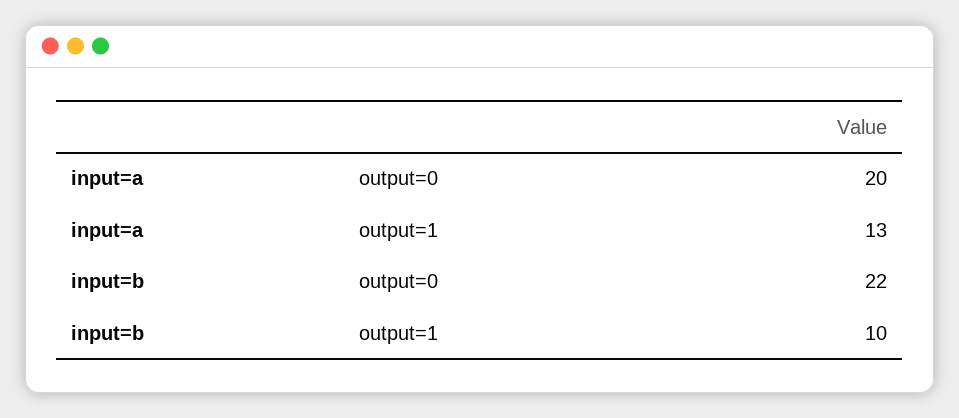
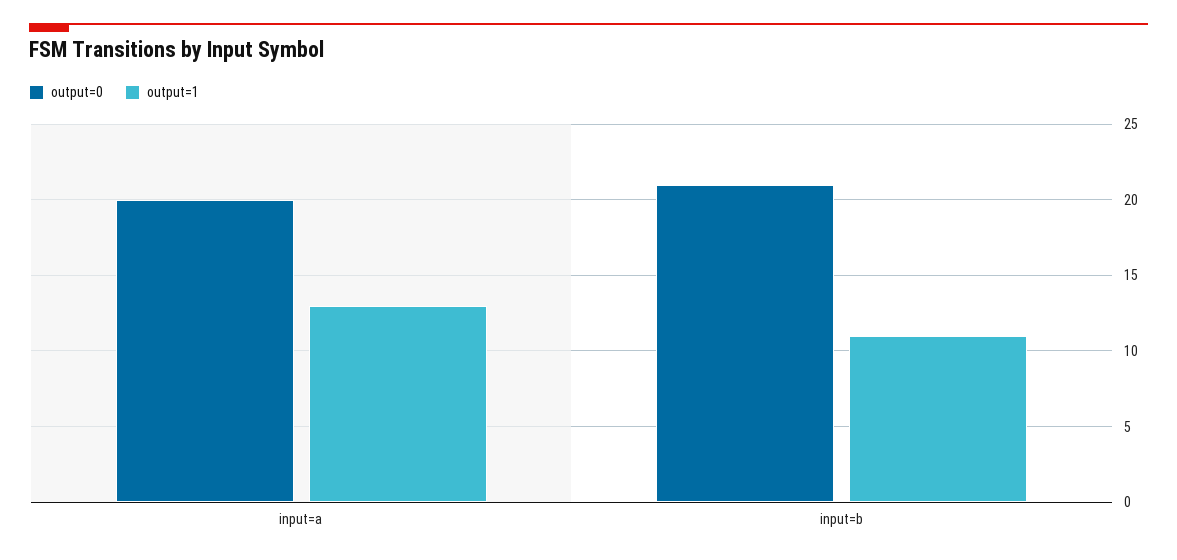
output=0, input=b: 22 -> 21
output=1, input=b: 10 -> 11

